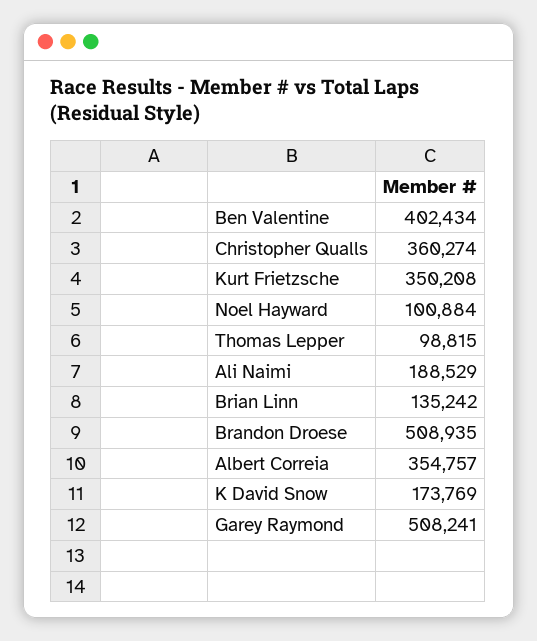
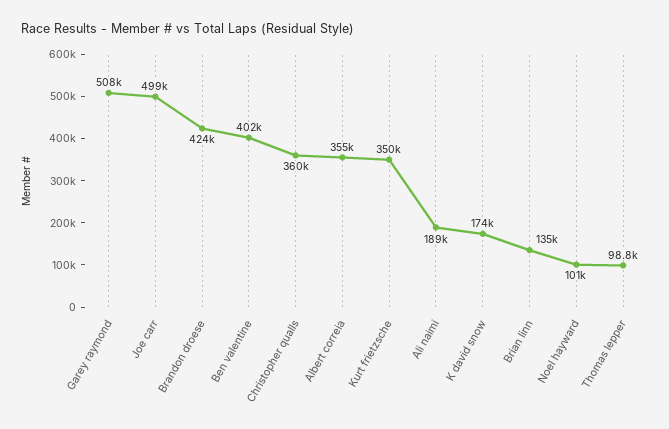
Brandon Droese: 508935 -> 424000
Joe carr: none -> 499000

